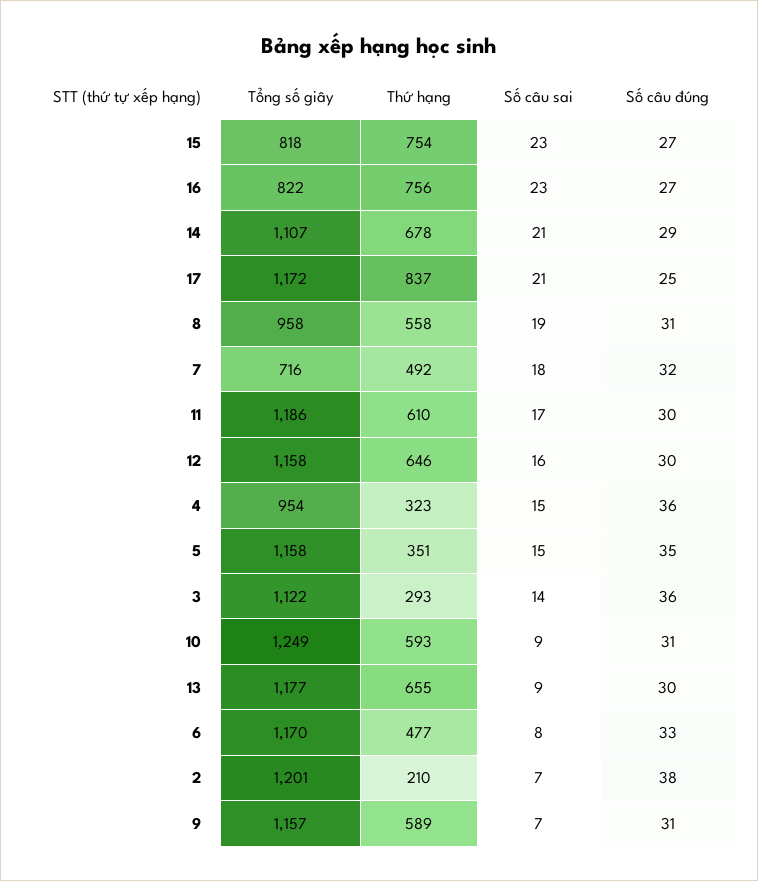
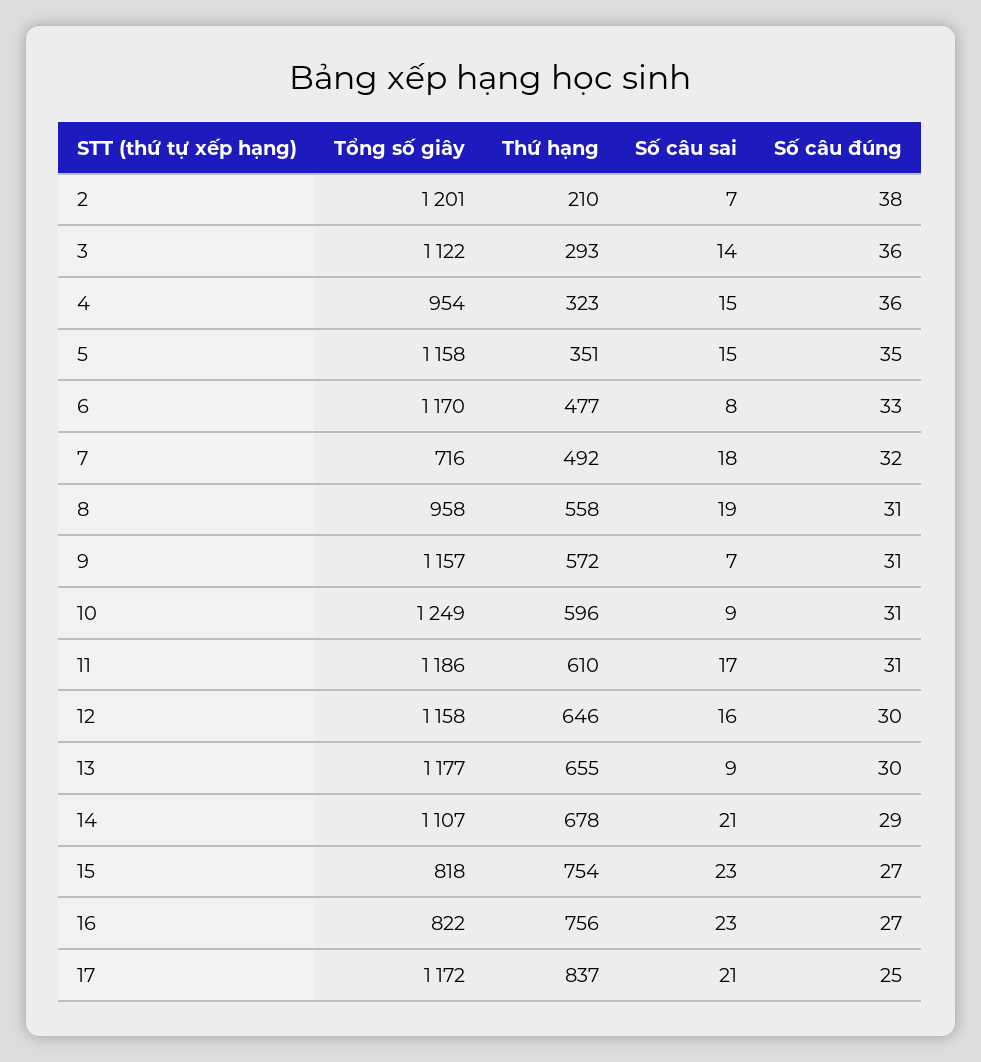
Số câu đúng, 11: 30 -> 31
Thứ hạng, 10: 593 -> 596
Thứ hạng, 9: 589 -> 572

